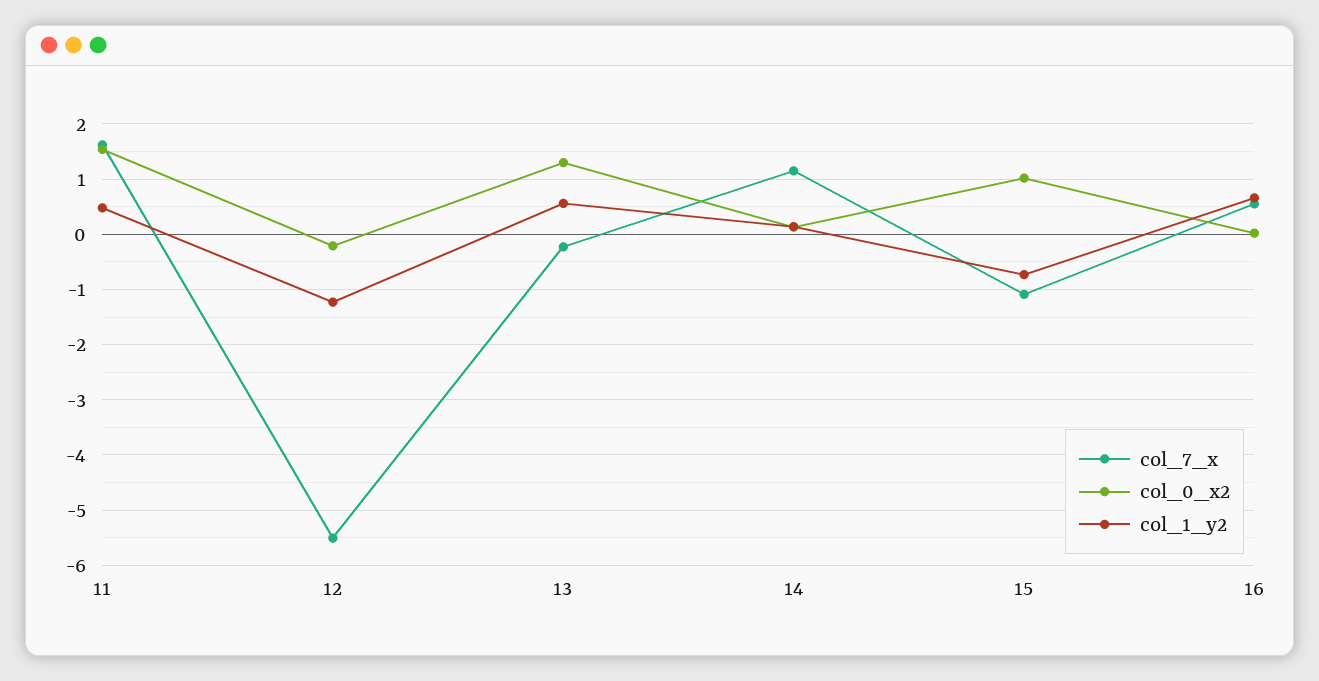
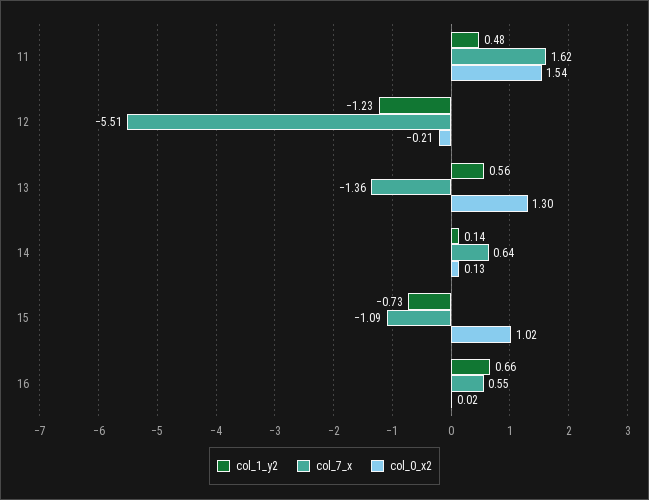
col_7_x, 13: -0.2 -> -1.36
col_7_x, 14: 1.2 -> 0.64

